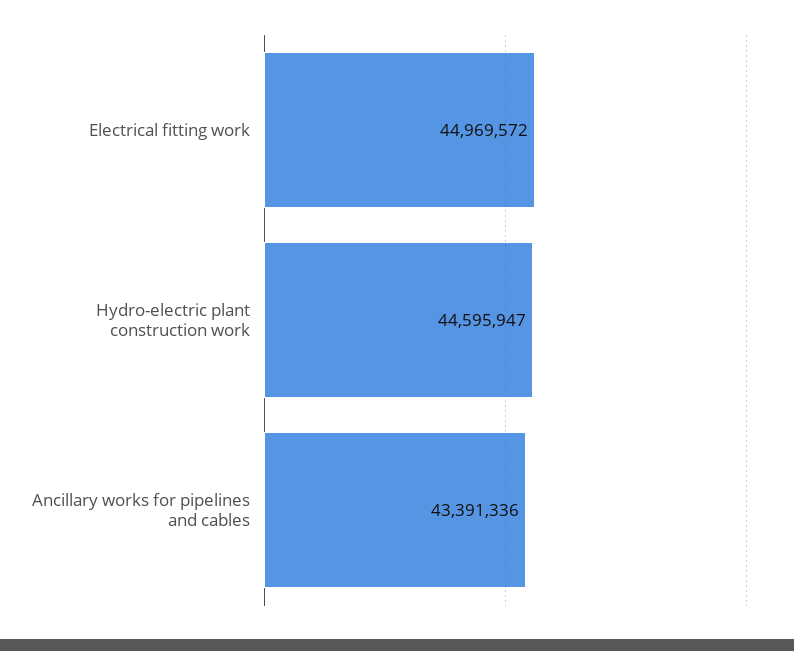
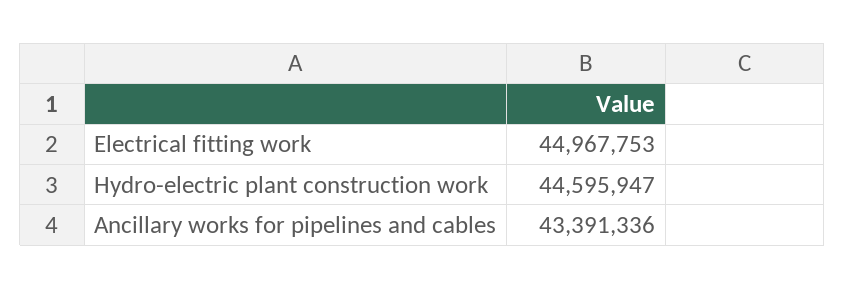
Electrical fitting work: 44969572 -> 44967753

